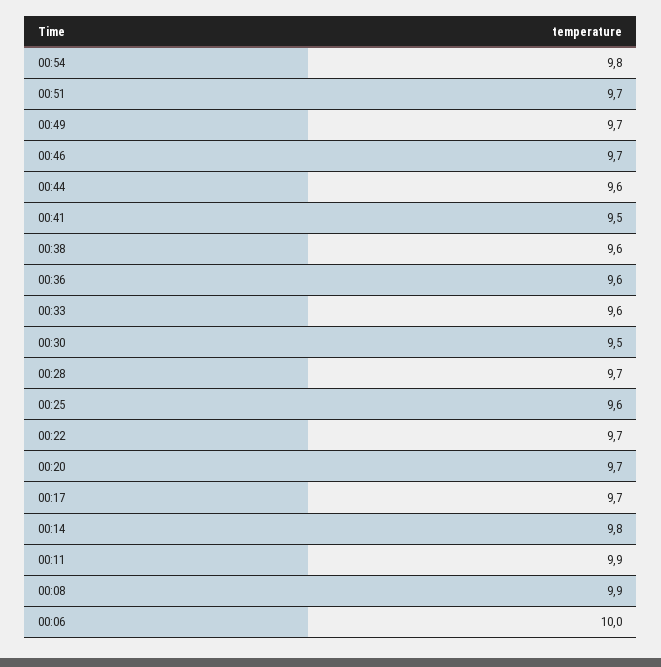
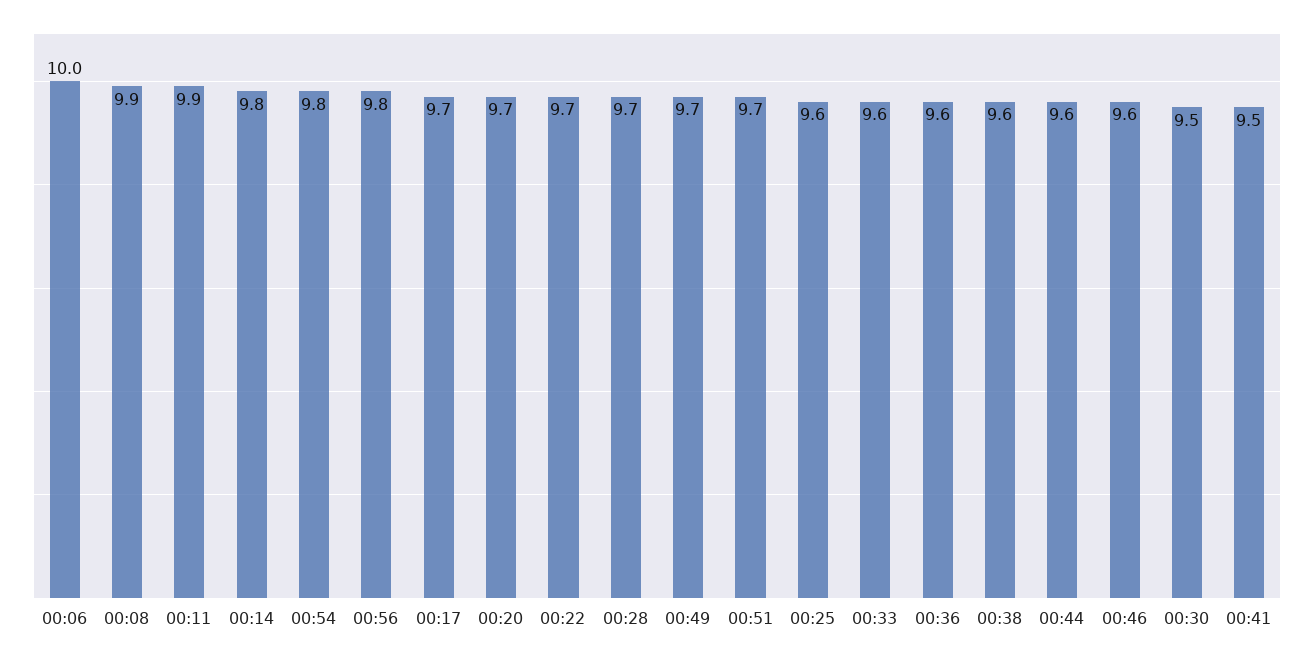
00:46: 9.7 -> 9.6
00:56: none -> 9.8

